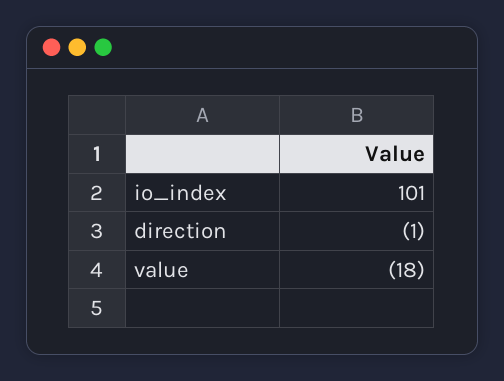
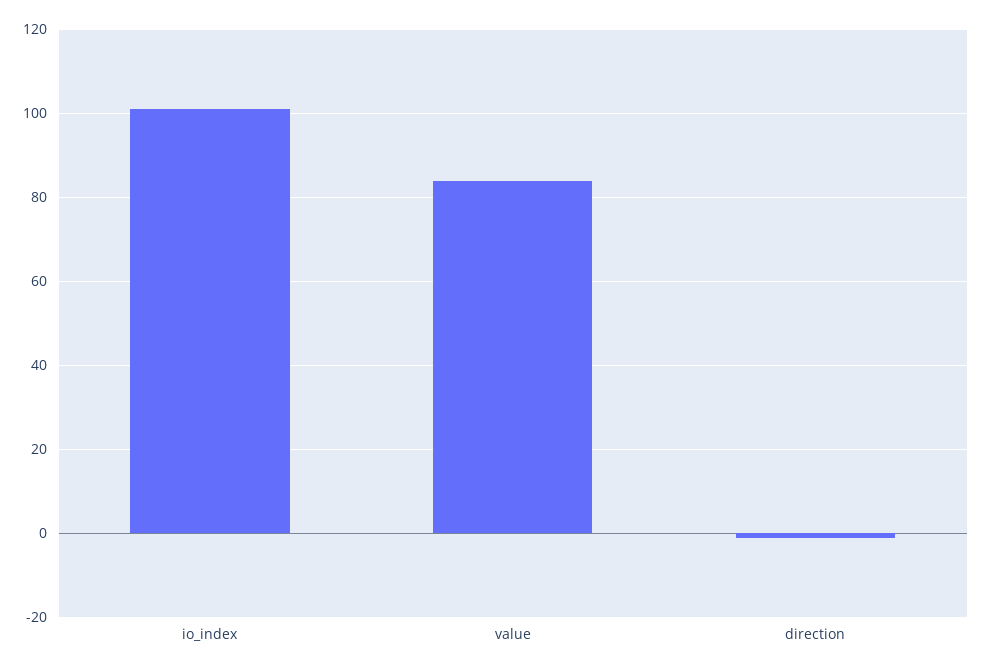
value: -18 -> 84

